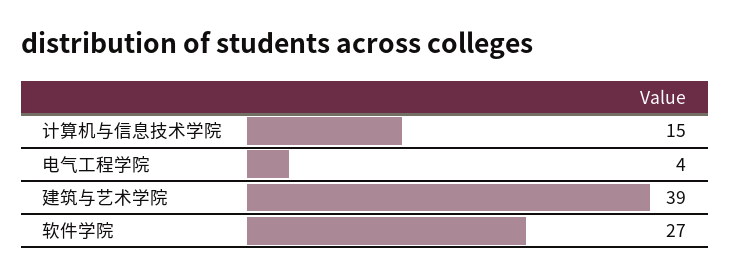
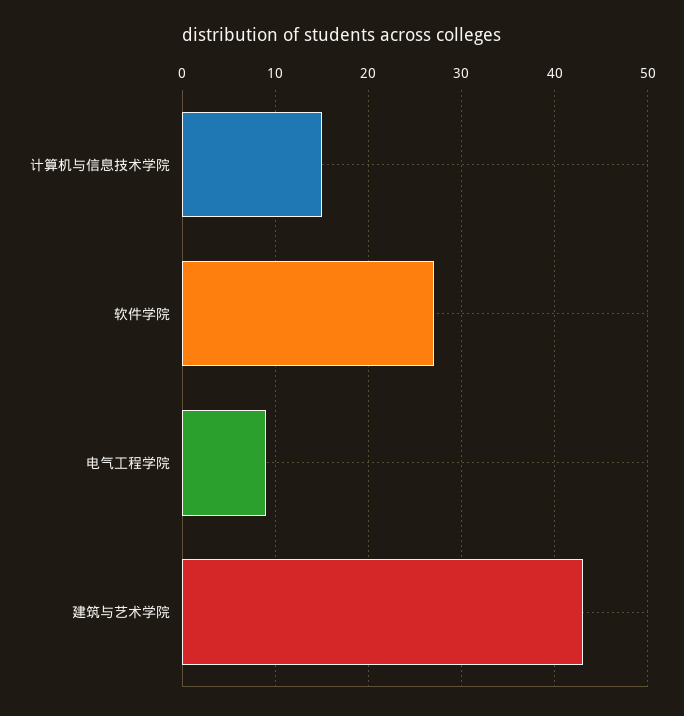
电气工程学院: 4 -> 9
建筑与艺术学院: 39 -> 43

